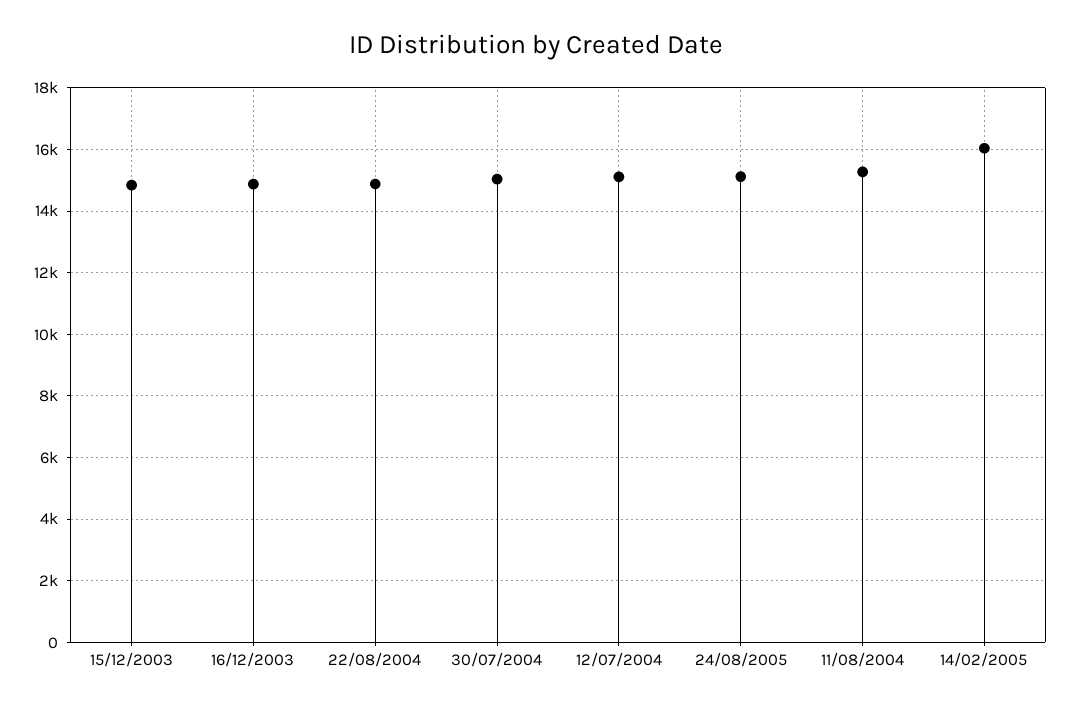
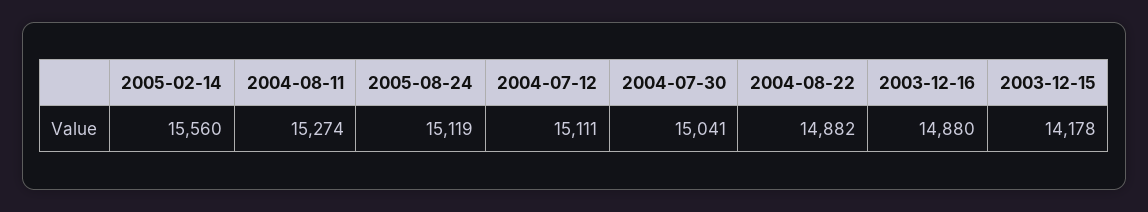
15/12/2003: 14800 -> 14178
14/02/2005: 16000 -> 15560

